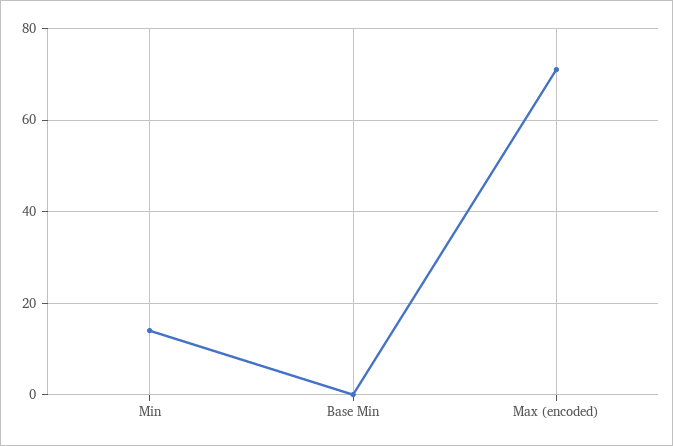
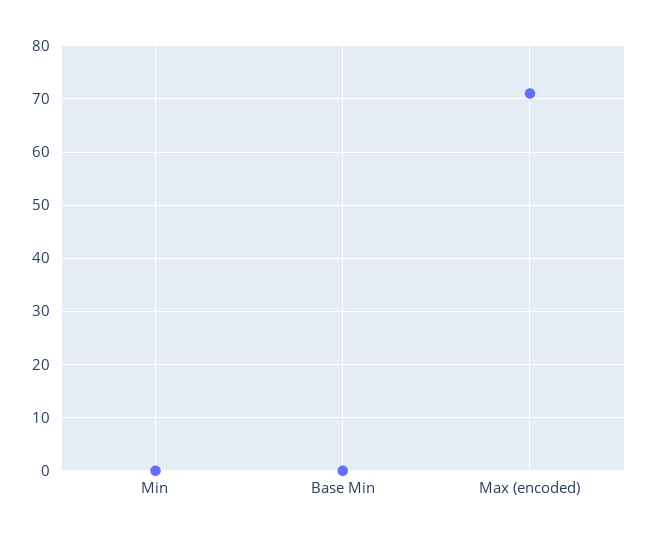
Min: 15 -> 0

